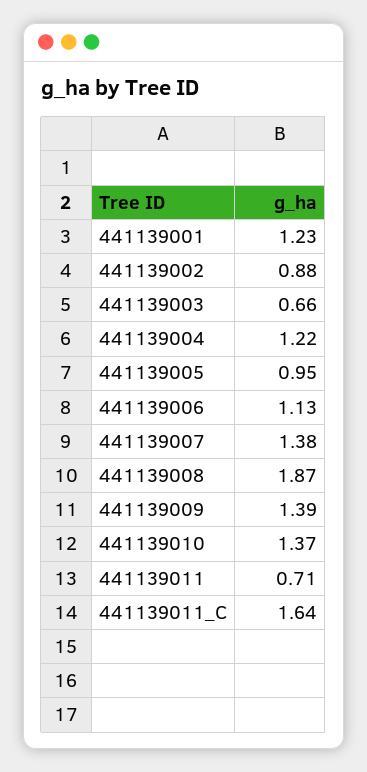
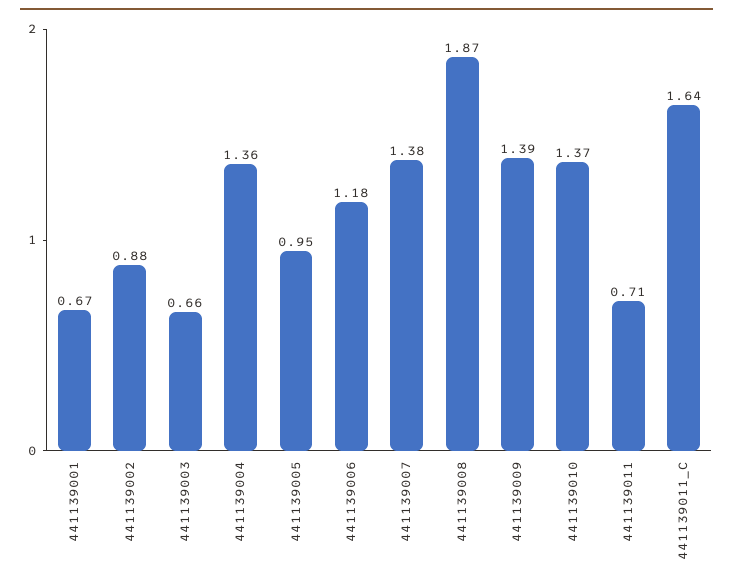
441139001: 1.23 -> 0.67
441139004: 1.22 -> 1.36
441139006: 1.13 -> 1.18

